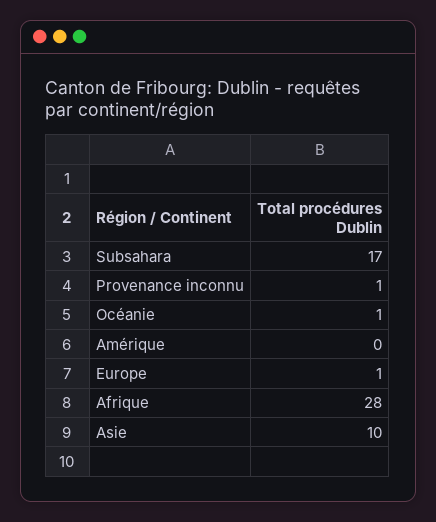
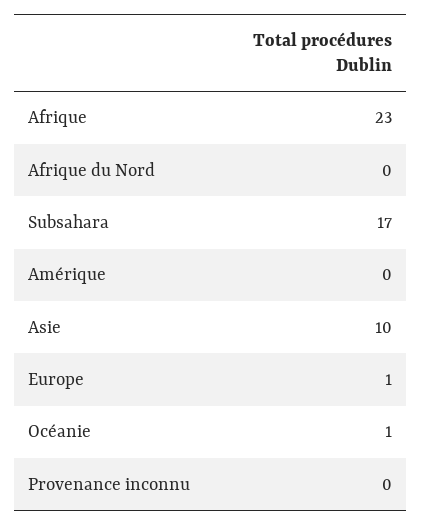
Provenance inconnu: 1 -> 0
Afrique: 28 -> 23
Afrique du Nord: none -> 0

